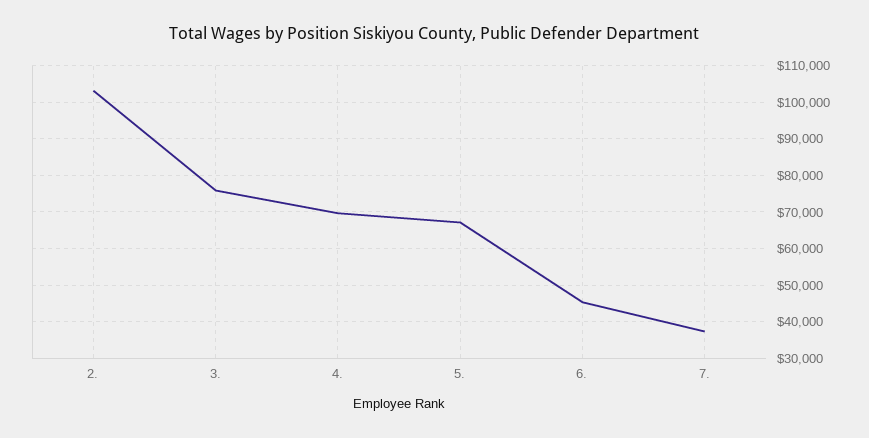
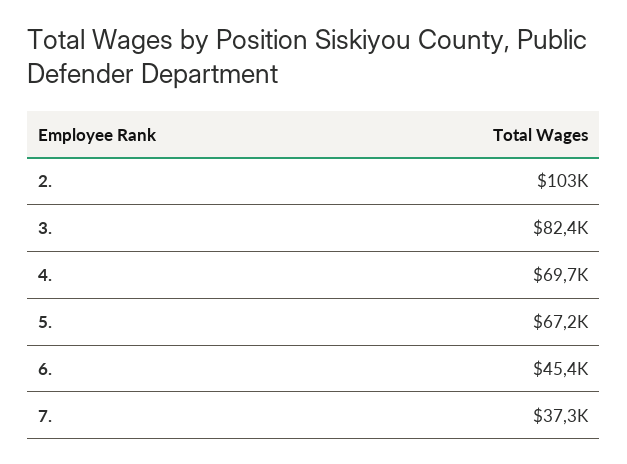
3.: 76000 -> 82400

